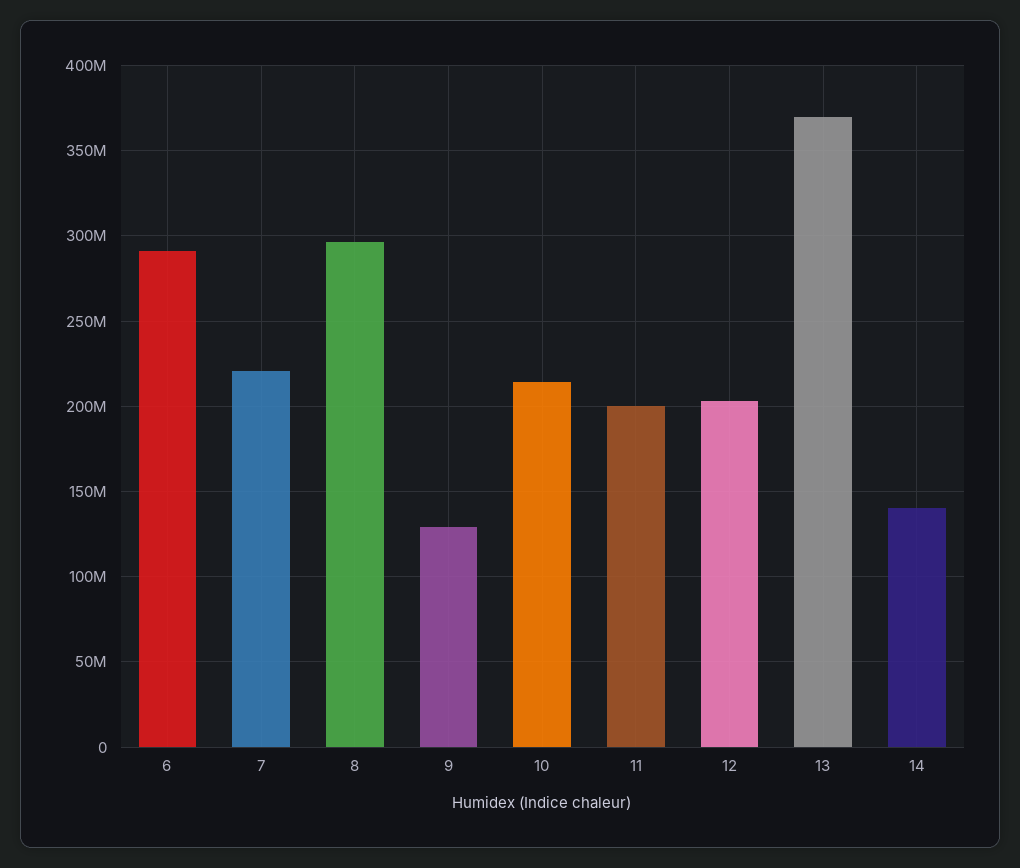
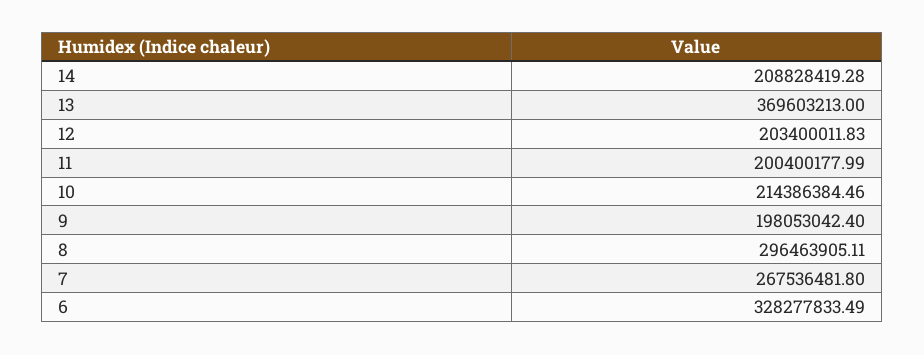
6: 290000000 -> 328277833.49
7: 220000000 -> 267536481.8
9: 130000000 -> 198053042.4
14: 140000000 -> 208828419.28

